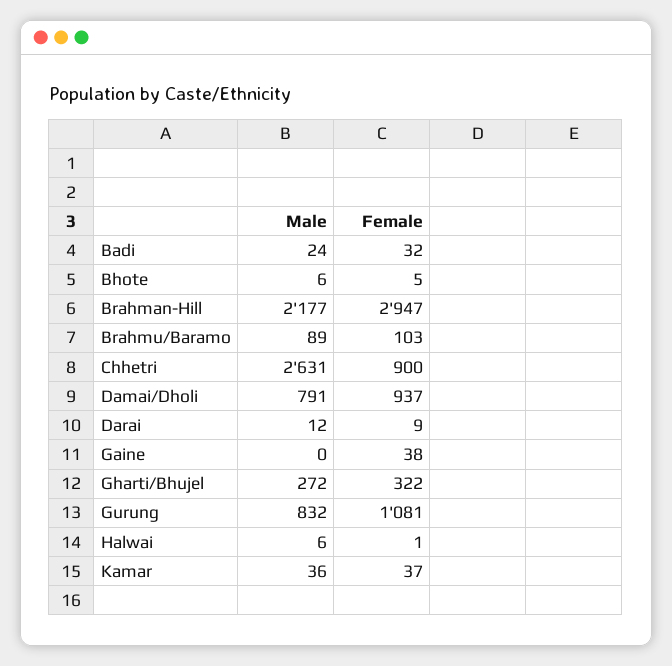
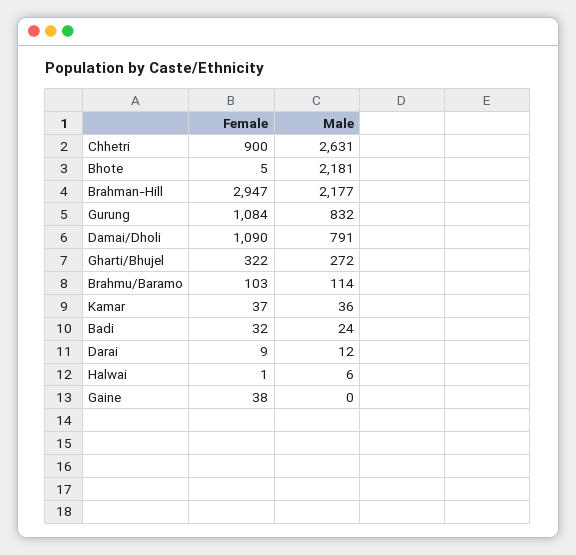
Male, Bhote: 6 -> 2181
Male, Brahmu/Baramo: 89 -> 114
Female, Damai/Dholi: 937 -> 1090
Female, Gurung: 1081 -> 1084

